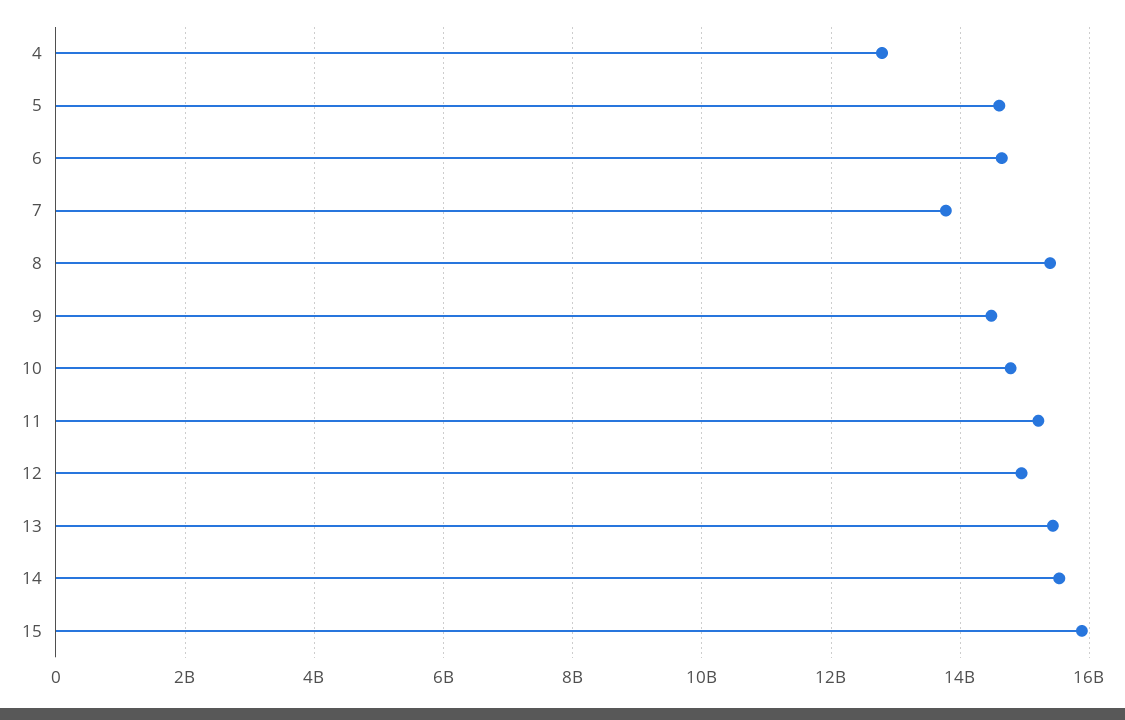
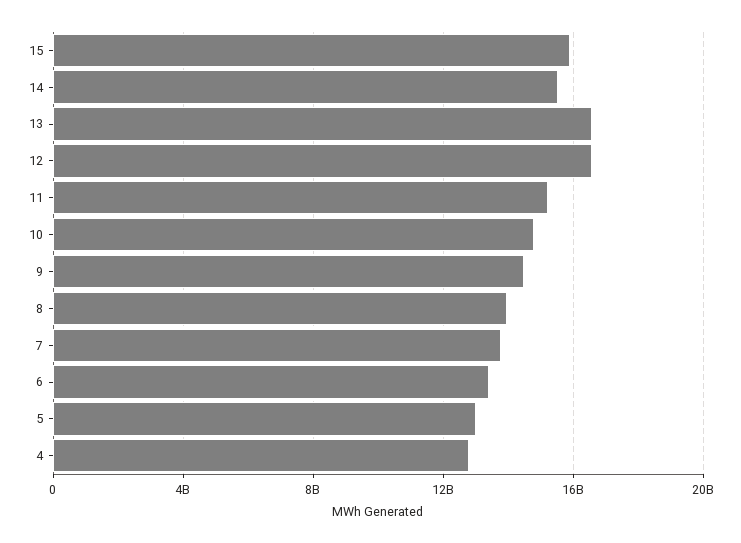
5: 14600000000 -> 13000000000
6: 14600000000 -> 13500000000
8: 15400000000 -> 14000000000
12: 15000000000 -> 16500000000
13: 15400000000 -> 16500000000

